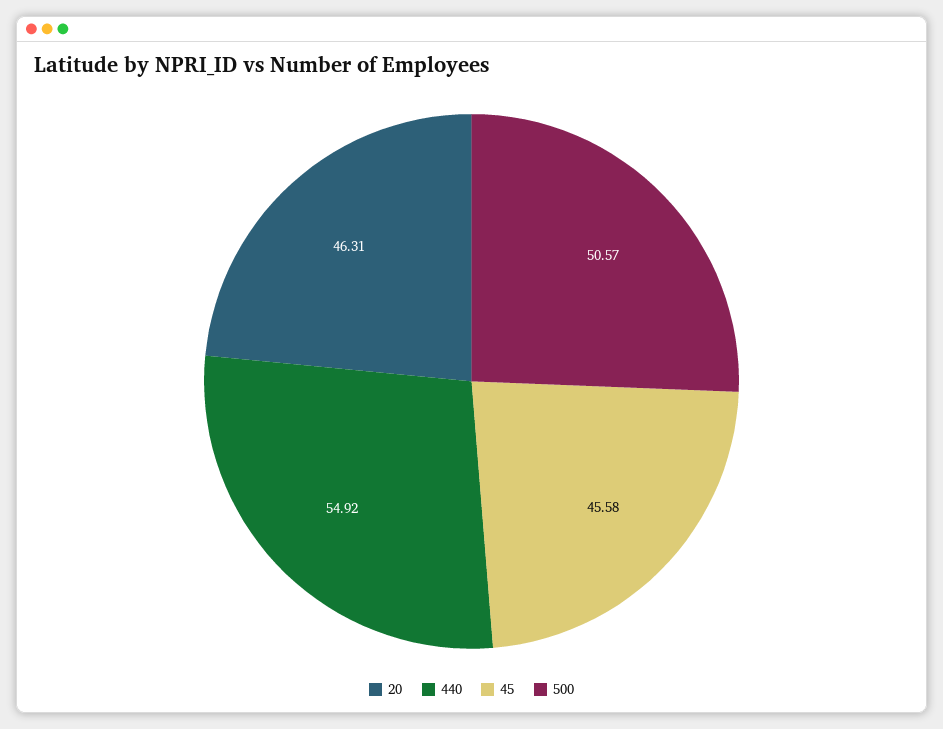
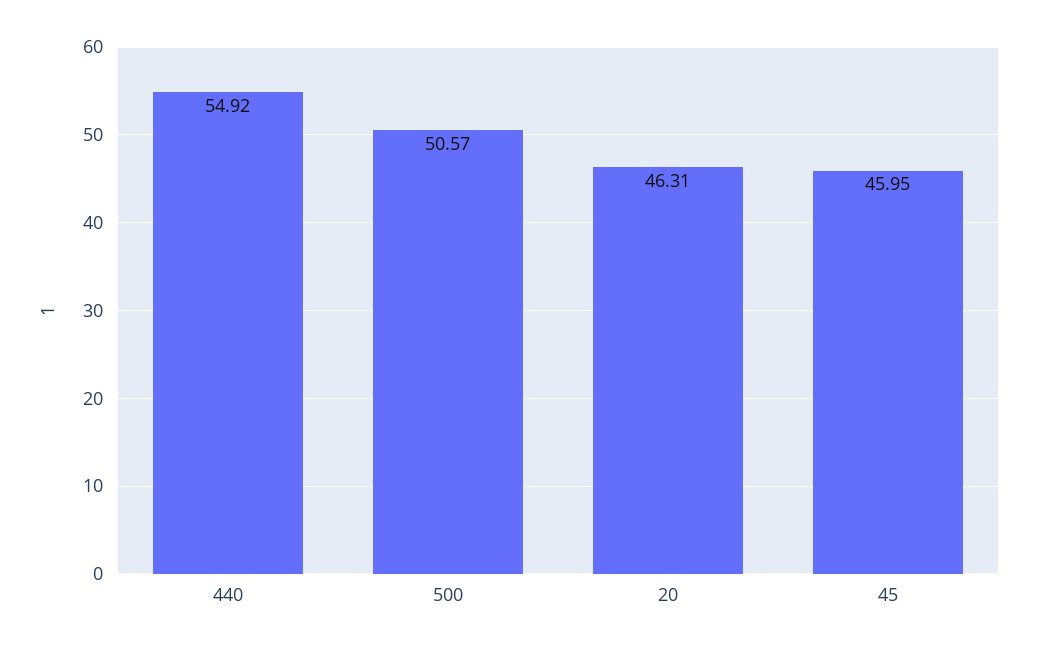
45: 45.58 -> 45.95

